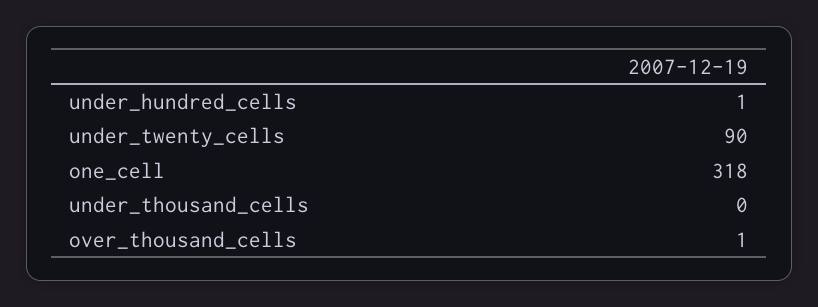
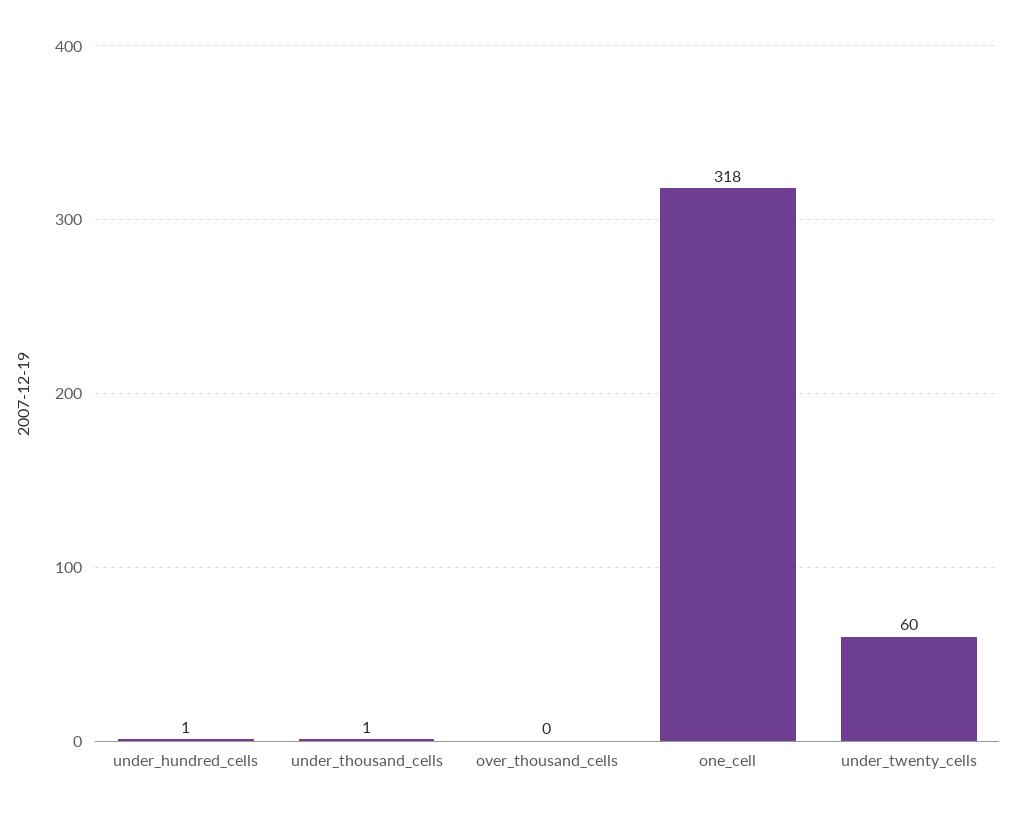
under_twenty_cells: 90 -> 60
under_thousand_cells: 0 -> 1
over_thousand_cells: 1 -> 0

